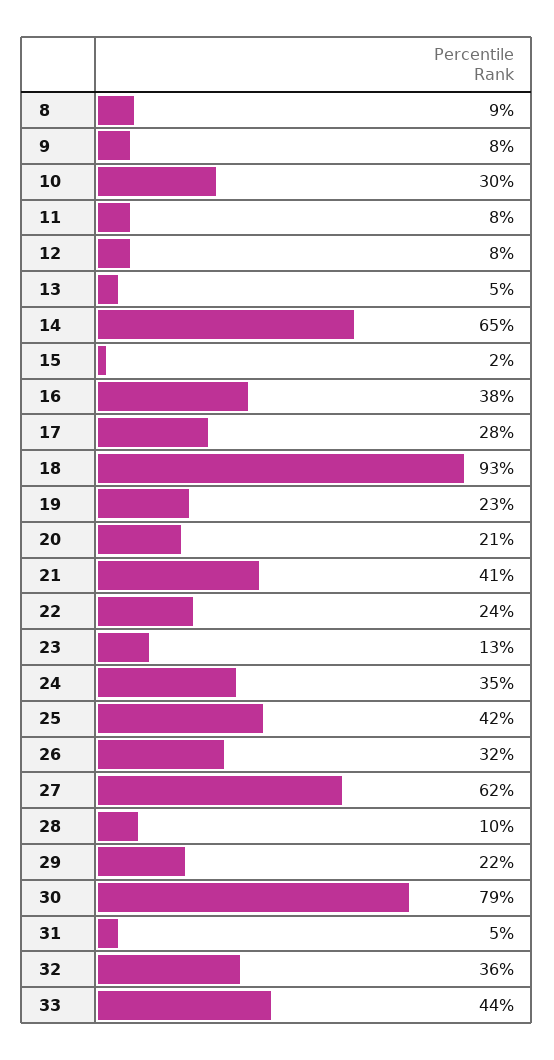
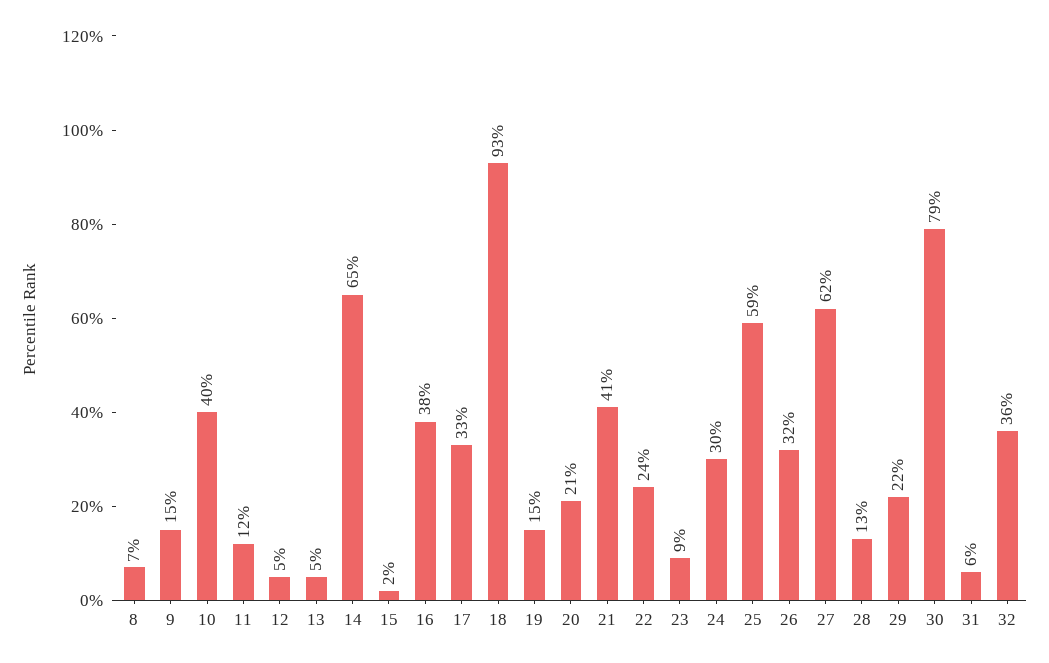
8: 9 -> 7
9: 8 -> 15
10: 30 -> 40
11: 8 -> 12
12: 8 -> 5
17: 28 -> 33
19: 23 -> 15
23: 13 -> 9
24: 35 -> 30
25: 42 -> 59
28: 10 -> 13
31: 5 -> 6
33: 44 -> none

